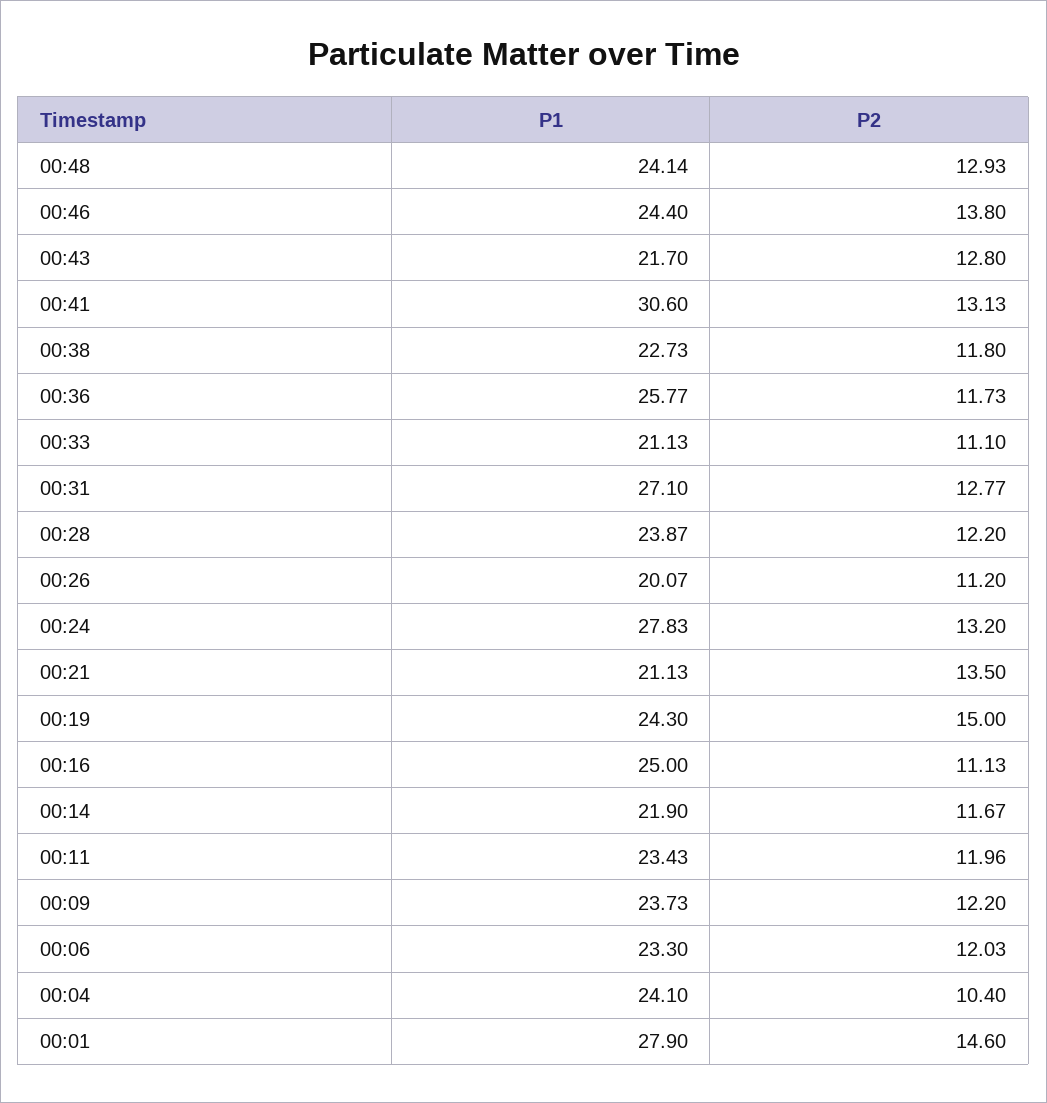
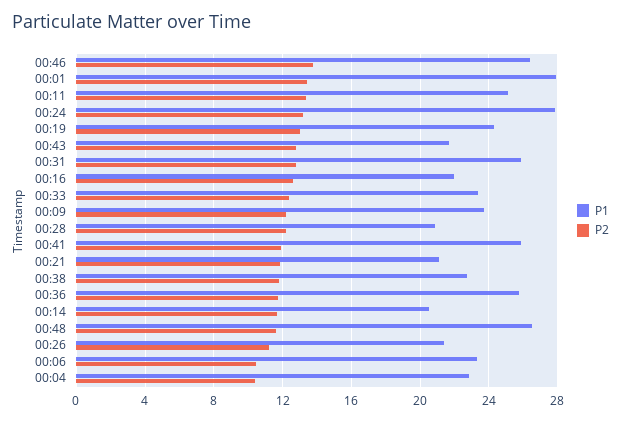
P1, 00:48: 24.14 -> 26.5
P2, 00:48: 12.93 -> 11.5
P1, 00:46: 24.4 -> 26.5
P1, 00:41: 30.6 -> 26
P2, 00:41: 13.13 -> 12
P1, 00:33: 21.13 -> 23.5
P2, 00:33: 11.1 -> 12.5
P1, 00:31: 27.1 -> 26
P1, 00:28: 23.87 -> 21
P1, 00:26: 20.07 -> 21.5
P2, 00:21: 13.5 -> 12
P2, 00:19: 15 -> 13
P1, 00:16: 25 -> 22
P2, 00:16: 11.13 -> 12.5
P1, 00:14: 21.9 -> 20.5
P1, 00:11: 23.43 -> 25
P2, 00:11: 11.96 -> 13.5
P2, 00:06: 12.03 -> 10.5
P1, 00:04: 24.1 -> 23
P2, 00:01: 14.6 -> 13.5

